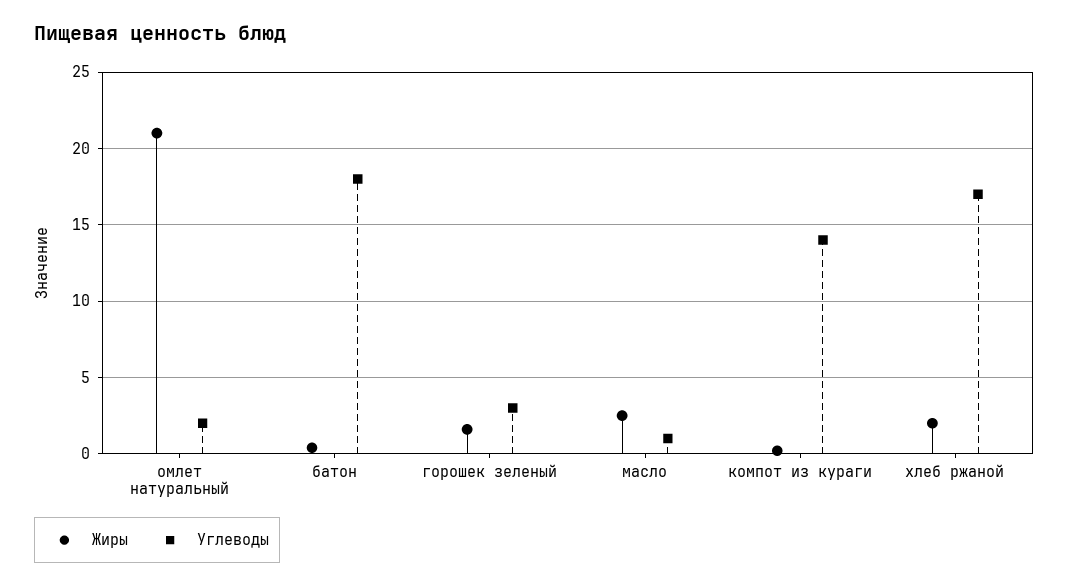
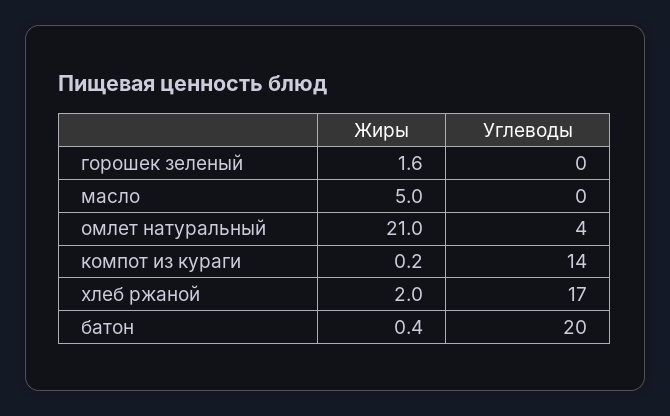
Углеводы, омлет натуральный: 2 -> 4
Углеводы, батон: 18 -> 20
Углеводы, горошек зеленый: 3 -> 0
Жиры, масло: 2.5 -> 5
Углеводы, масло: 1 -> 0

